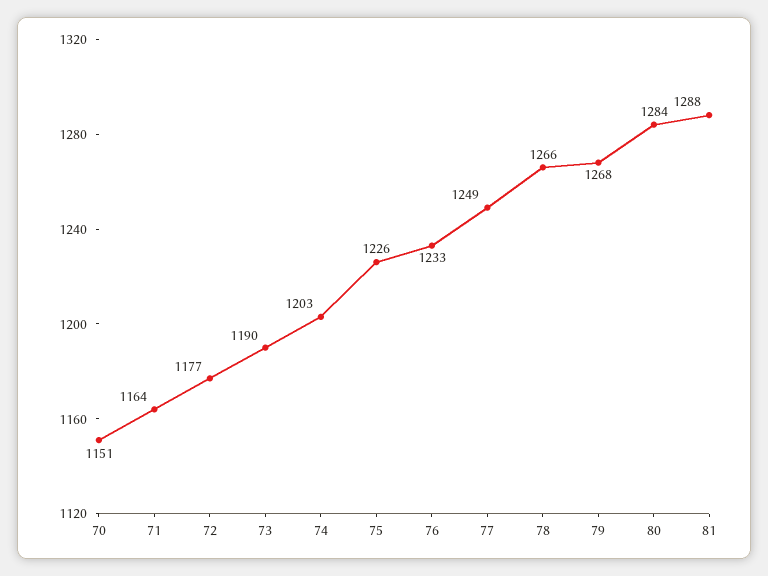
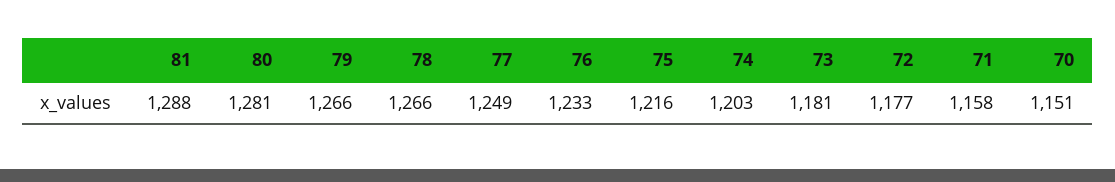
71: 1164 -> 1158
73: 1190 -> 1181
75: 1226 -> 1216
79: 1268 -> 1266
80: 1284 -> 1281

